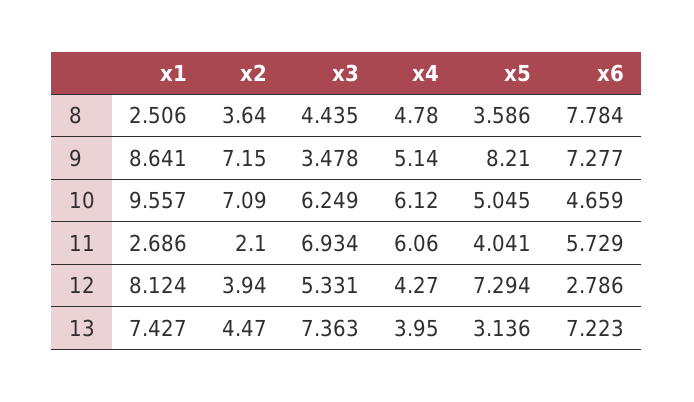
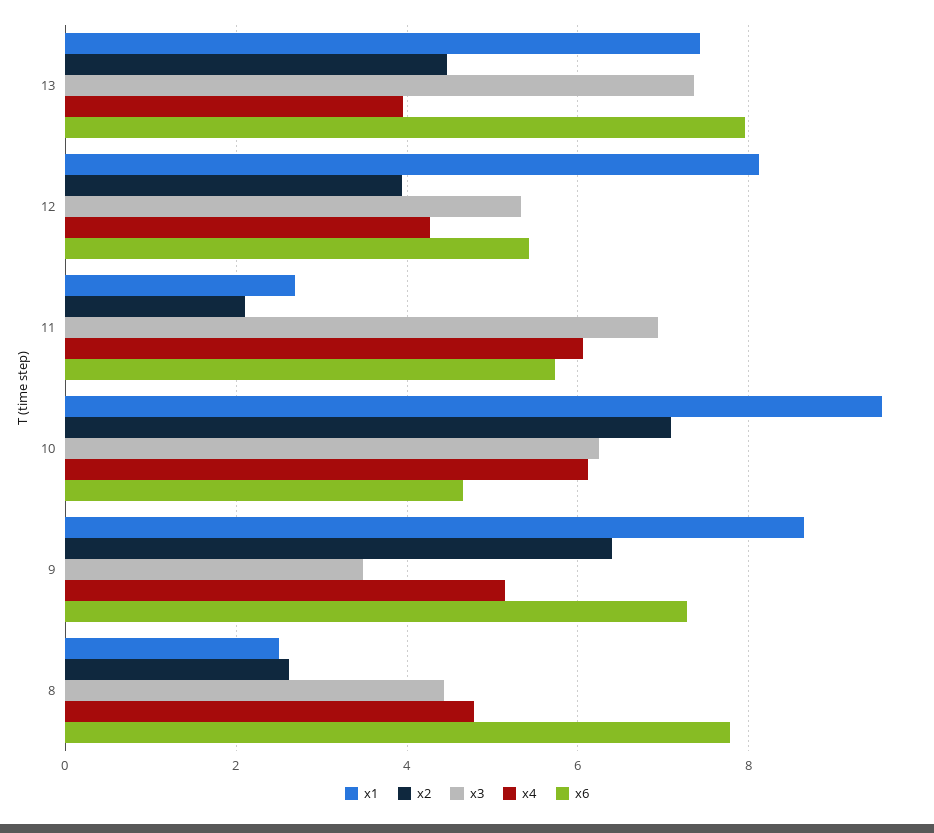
x2, 8: 3.64 -> 2.6
x5, 8: 3.586 -> none
x2, 9: 7.15 -> 6.4
x5, 9: 8.21 -> none
x5, 10: 5.045 -> none
x5, 11: 4.041 -> none
x5, 12: 7.294 -> none
x6, 12: 2.786 -> 5.4
x5, 13: 3.136 -> none
x6, 13: 7.223 -> 8

